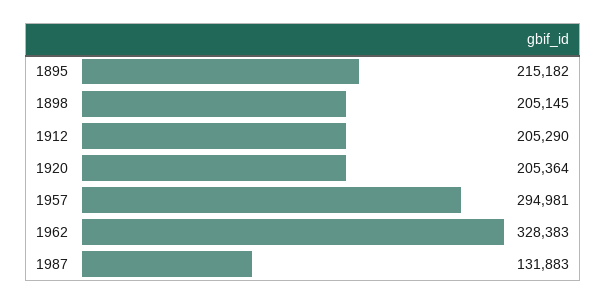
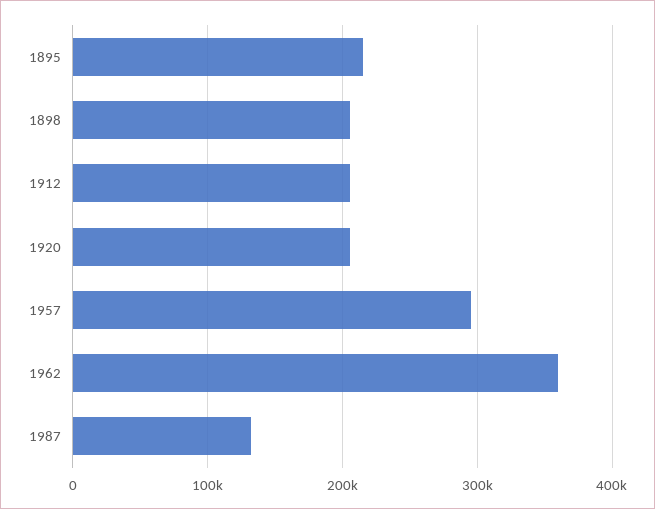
1962: 328383 -> 360000

